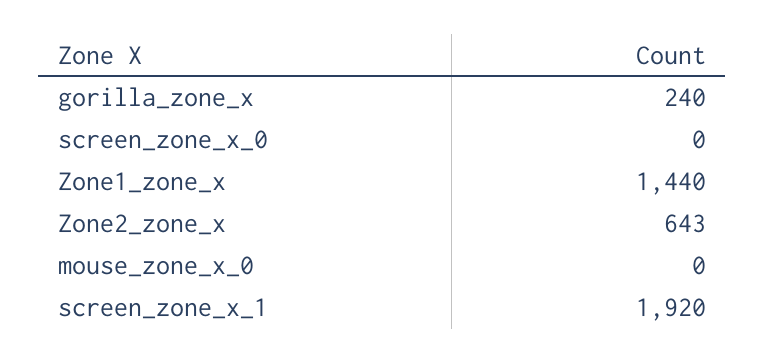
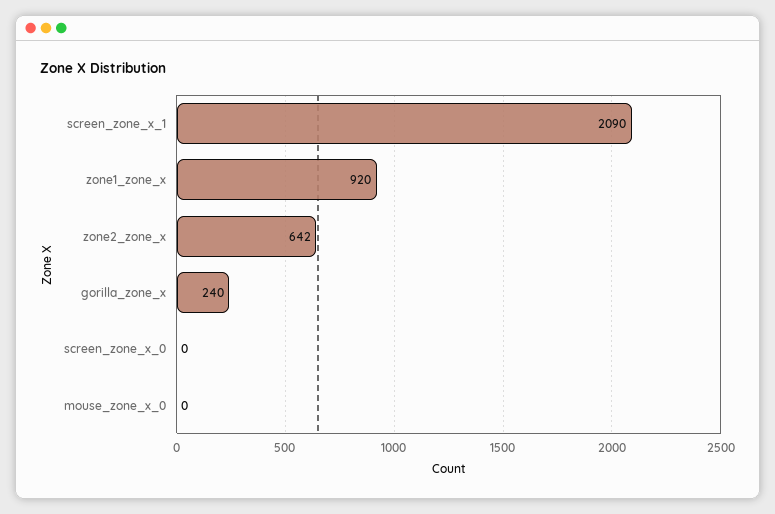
Zone1_zone_x: 1440 -> 920
Zone2_zone_x: 643 -> 642
screen_zone_x_1: 1920 -> 2090

